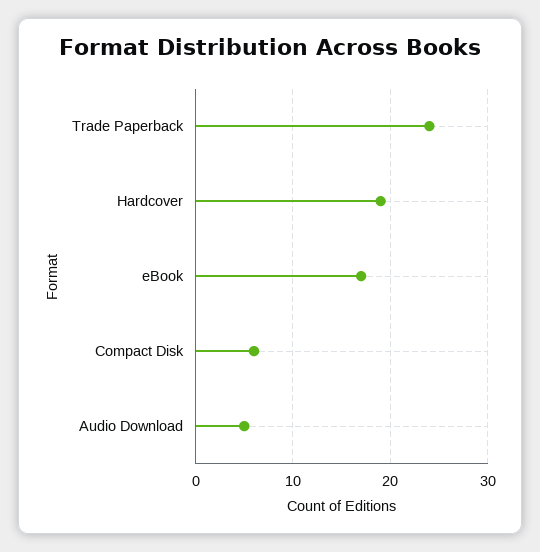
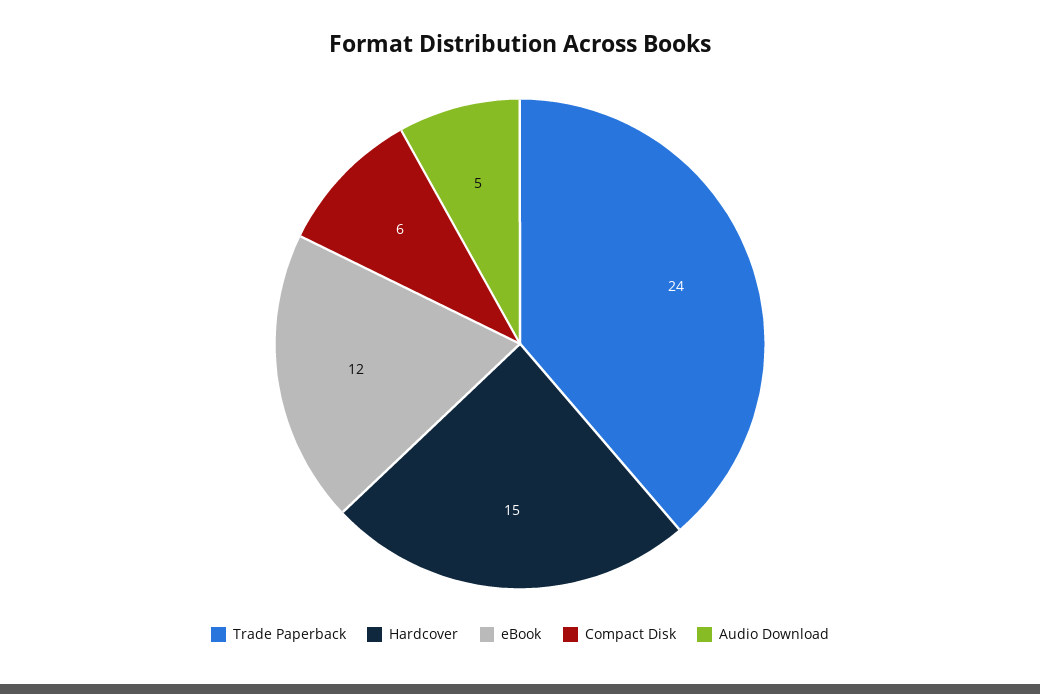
Hardcover: 19 -> 15
eBook: 17 -> 12

